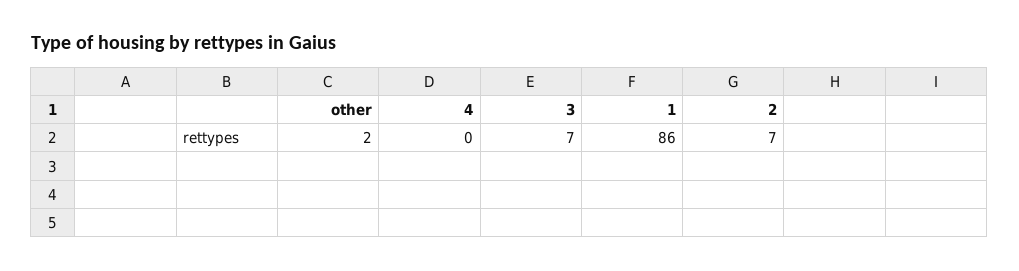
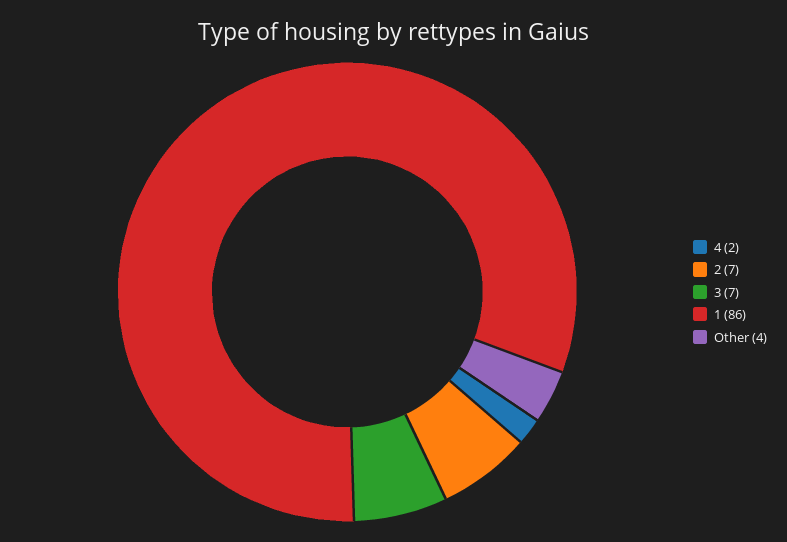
other: 2 -> 4
4: 0 -> 2

